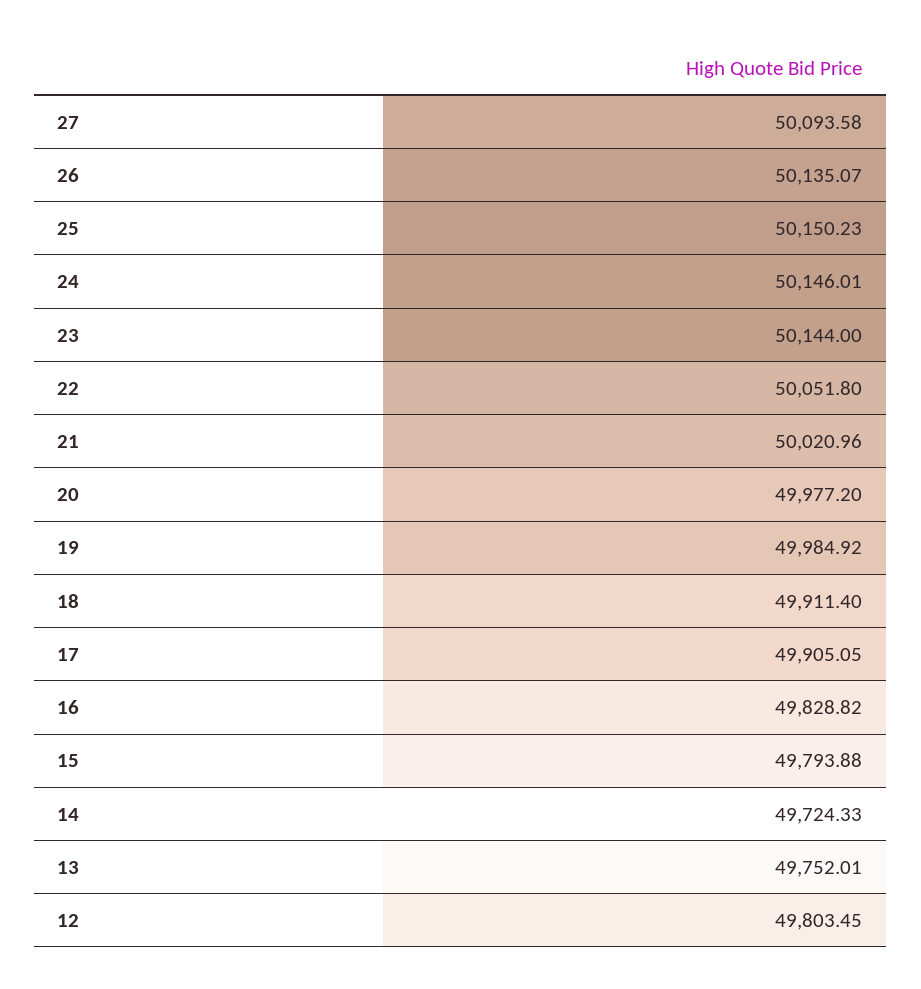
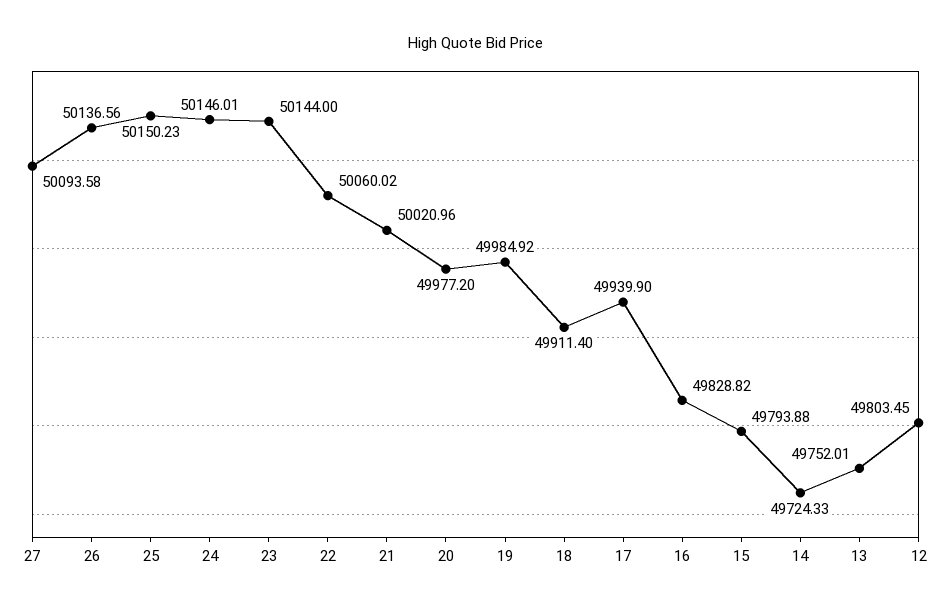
26: 50135.07 -> 50136.56
22: 50051.8 -> 50060.02
17: 49905.05 -> 49939.9

